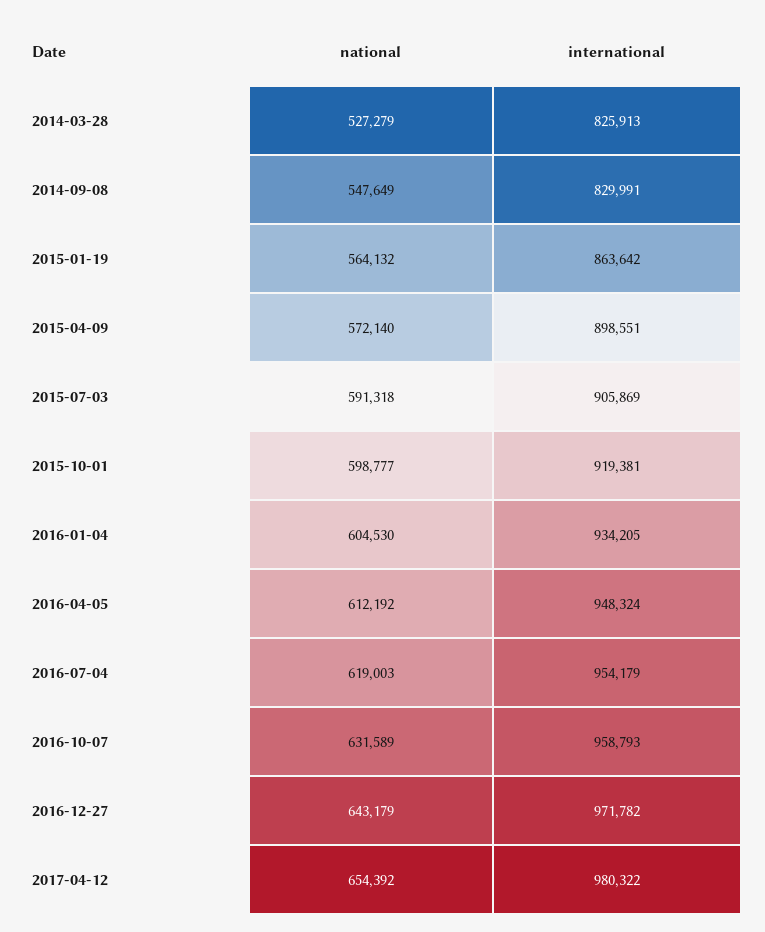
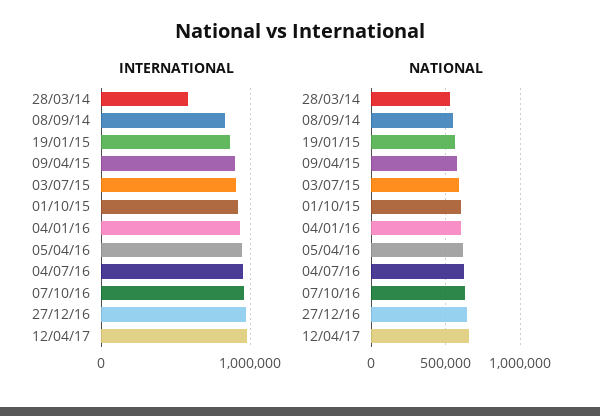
international, 2014-03-28: 825913 -> 600000

